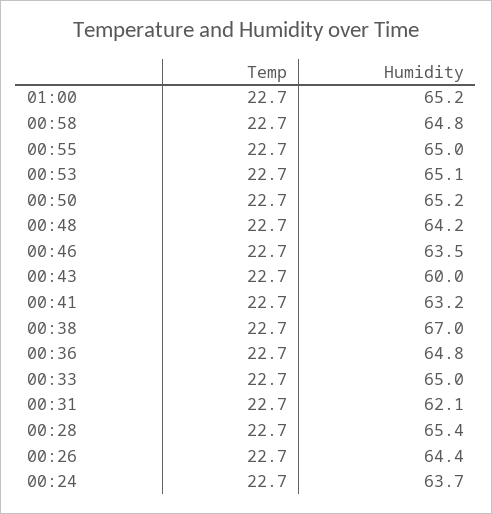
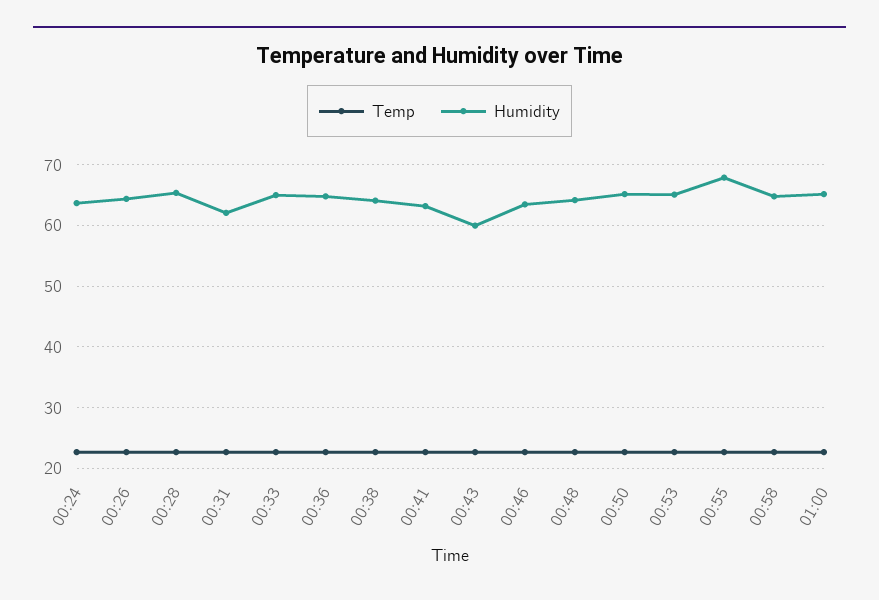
Humidity, 00:55: 65 -> 68
Humidity, 00:38: 67 -> 64

